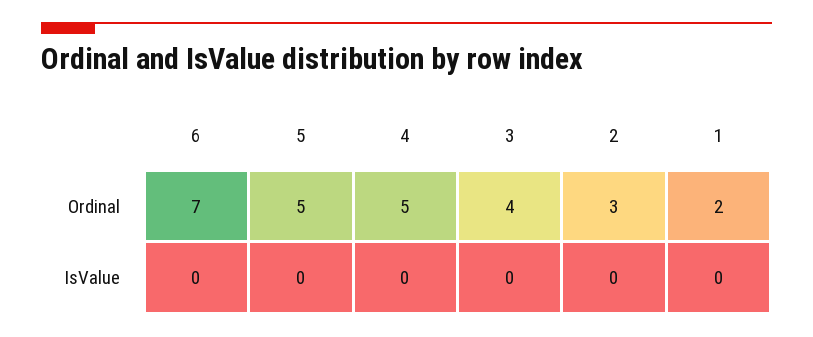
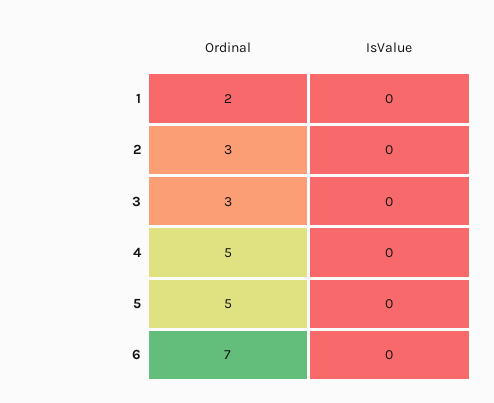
3, Ordinal: 4 -> 3

